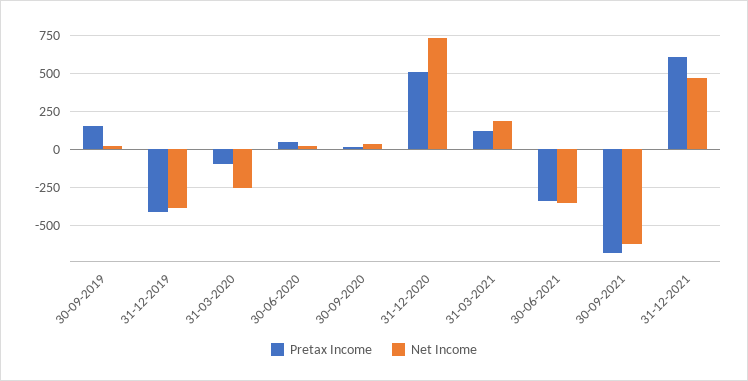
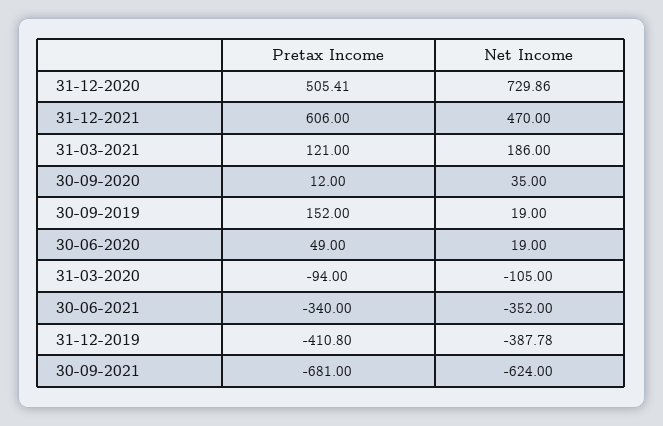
Net Income, 31-03-2020: -250 -> -105

